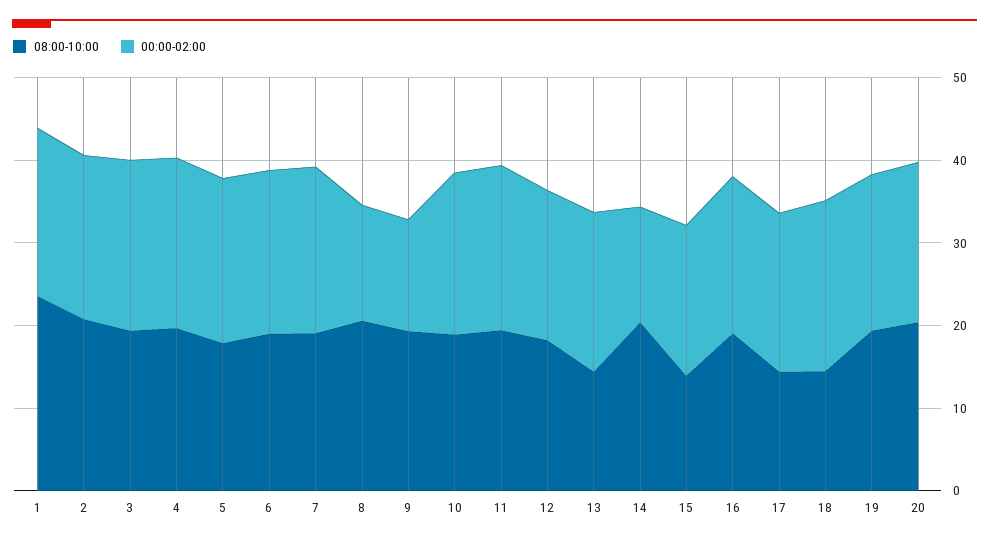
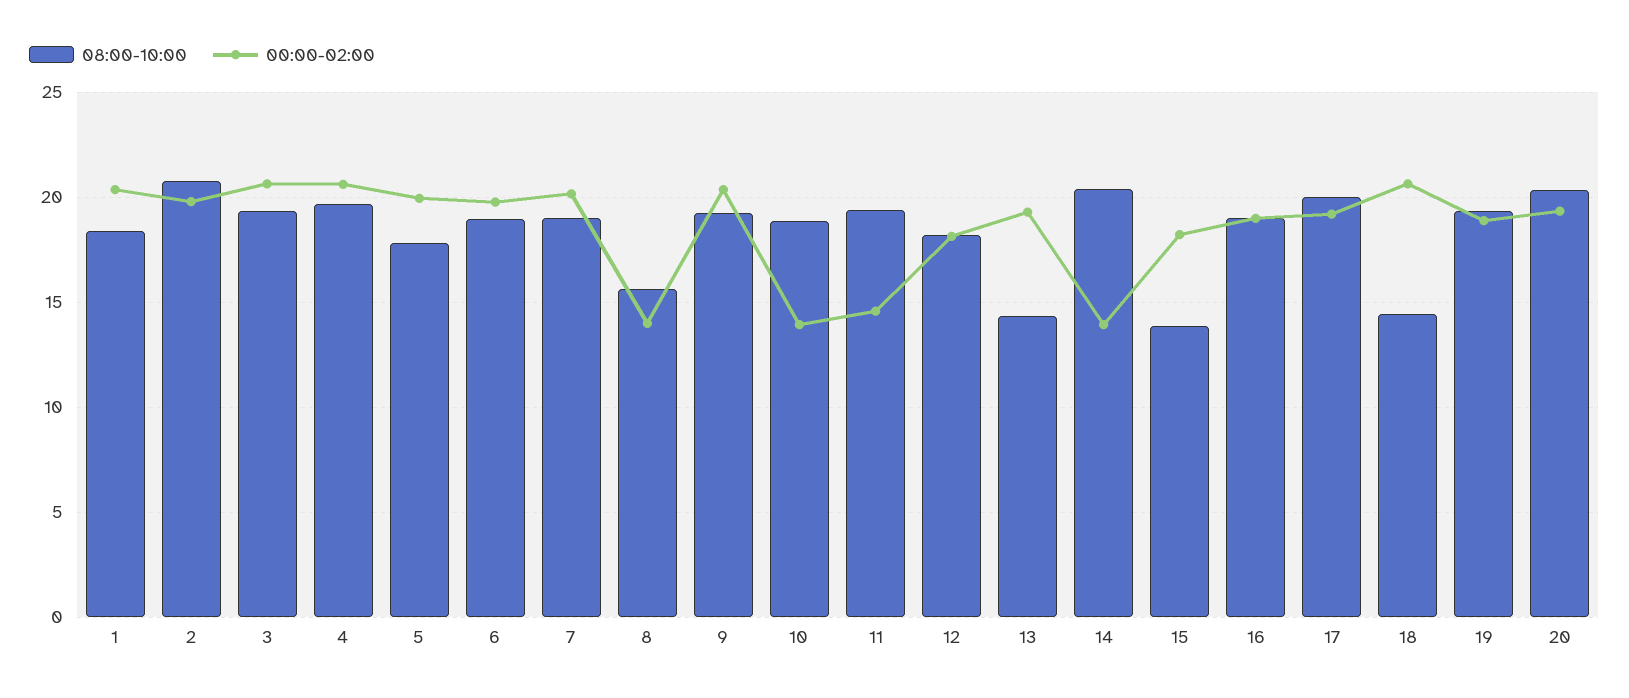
08:00-10:00, 1: 24 -> 18.5
08:00-10:00, 8: 20 -> 15.5
00:00-02:00, 9: 14 -> 20.5
00:00-02:00, 10: 20 -> 14
00:00-02:00, 11: 20 -> 14.5
08:00-10:00, 17: 14 -> 20

